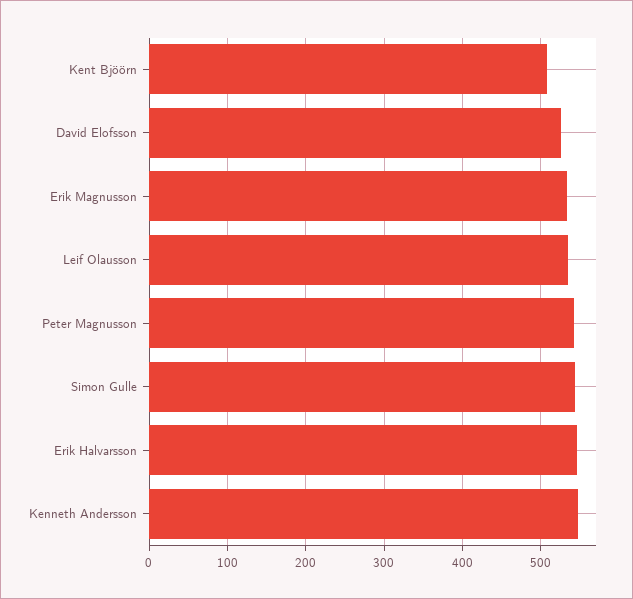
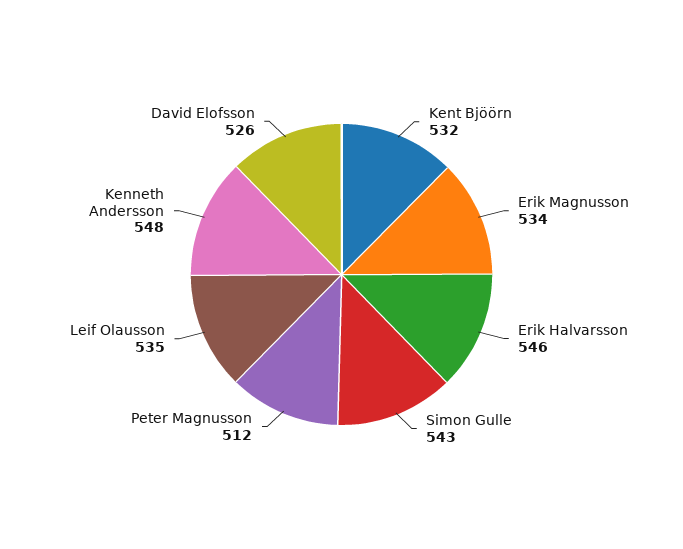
Kent Bjöörn: 510 -> 532
Peter Magnusson: 540 -> 512

